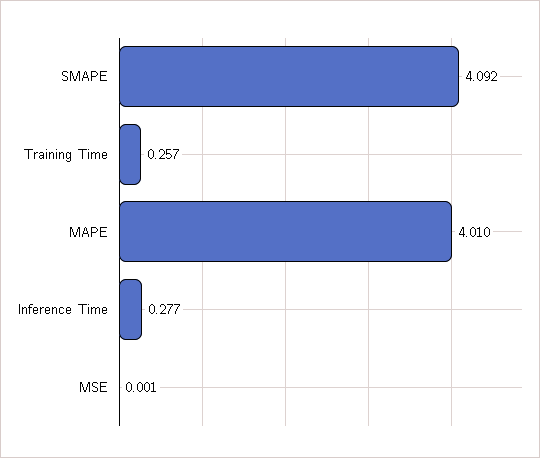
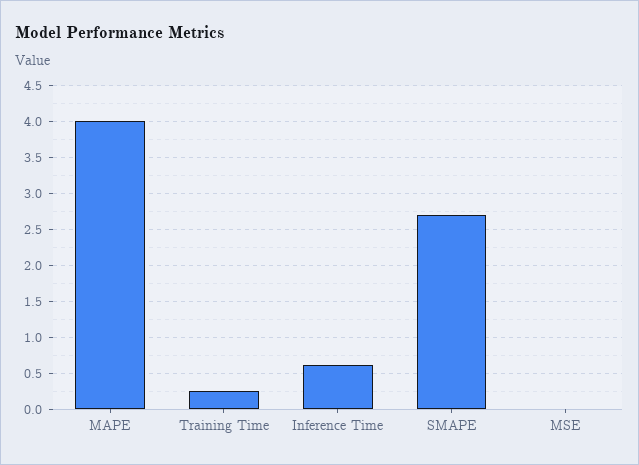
SMAPE: 4.092 -> 2.7
Inference Time: 0.277 -> 0.6

